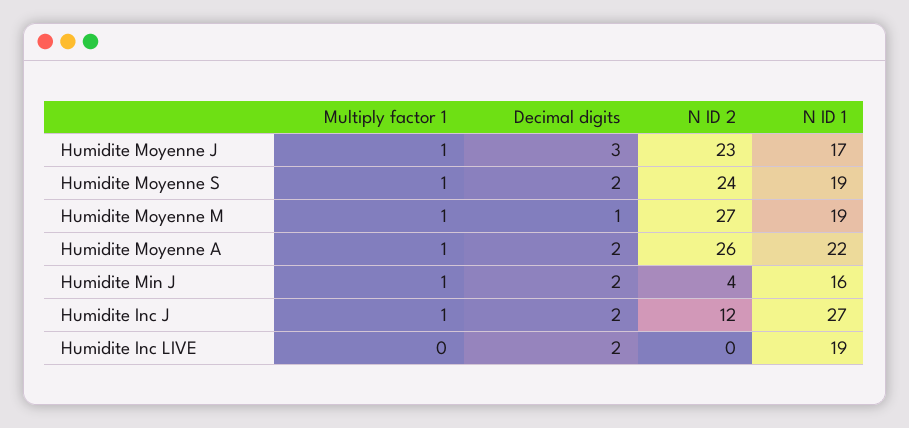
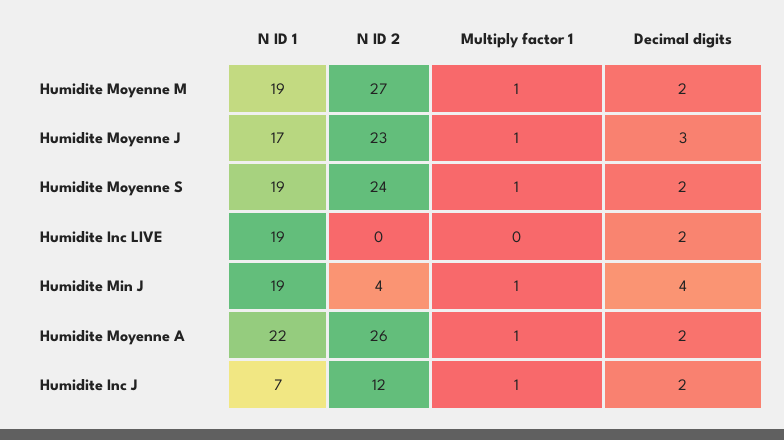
Decimal digits, Humidite Moyenne M: 1 -> 2
Decimal digits, Humidite Min J: 2 -> 4
N ID 1, Humidite Min J: 16 -> 19
N ID 1, Humidite Inc J: 27 -> 7

